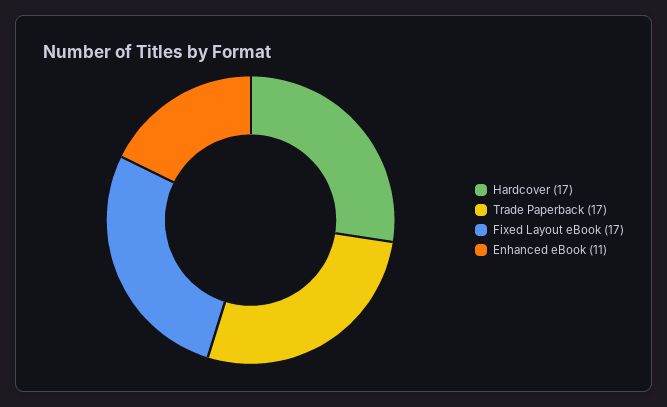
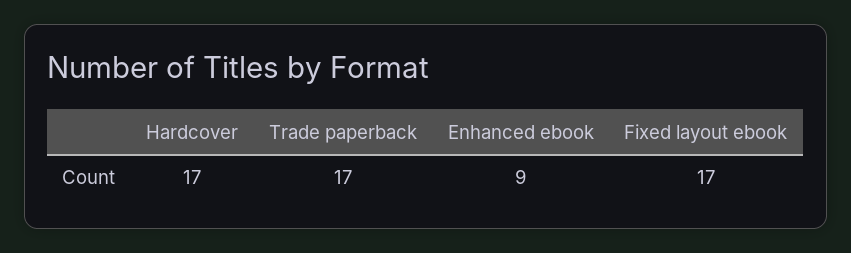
Enhanced eBook: 11 -> 9

